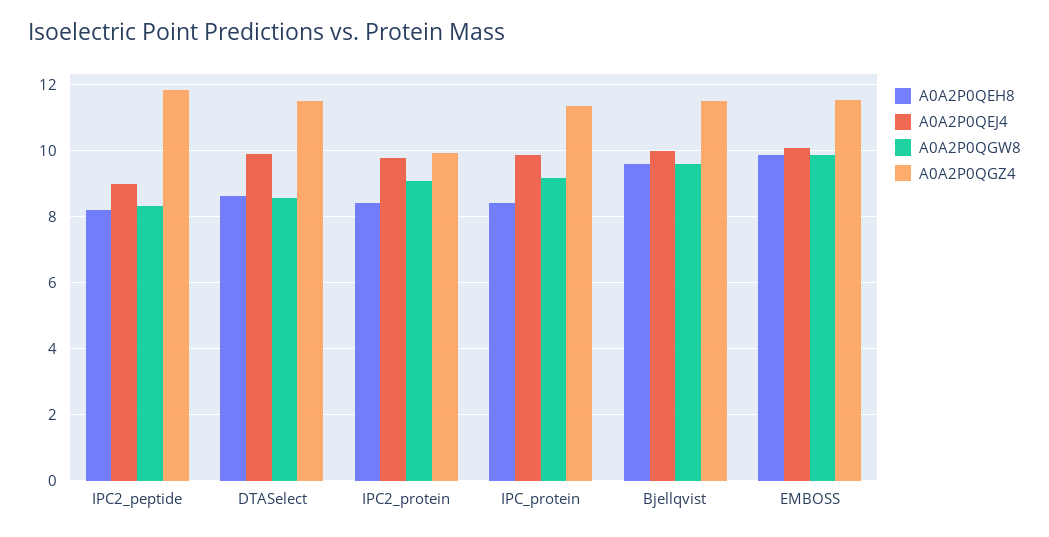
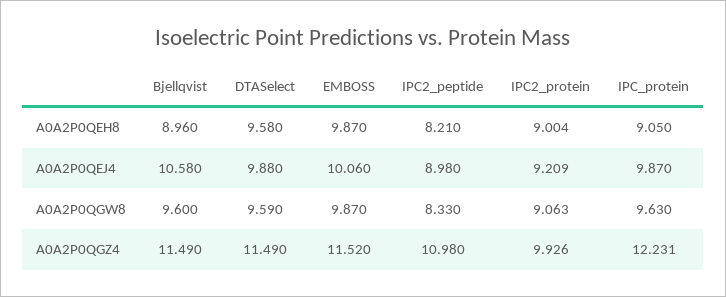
A0A2P0QGZ4, IPC2_peptide: 11.8 -> 10.98
A0A2P0QEH8, DTASelect: 8.6 -> 9.58
A0A2P0QGW8, DTASelect: 8.6 -> 9.59
A0A2P0QEH8, IPC2_protein: 8.4 -> 9.004
A0A2P0QEJ4, IPC2_protein: 9.8 -> 9.209
A0A2P0QEH8, IPC_protein: 8.4 -> 9.05
A0A2P0QGW8, IPC_protein: 9.2 -> 9.63
A0A2P0QGZ4, IPC_protein: 11.4 -> 12.231
A0A2P0QEH8, Bjellqvist: 9.6 -> 8.96
A0A2P0QEJ4, Bjellqvist: 10 -> 10.58

